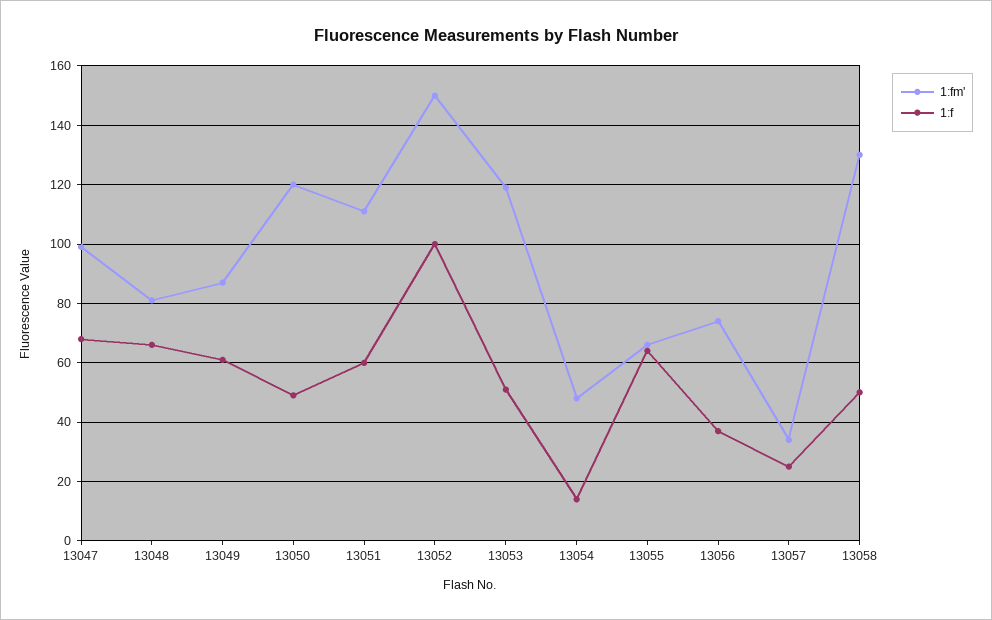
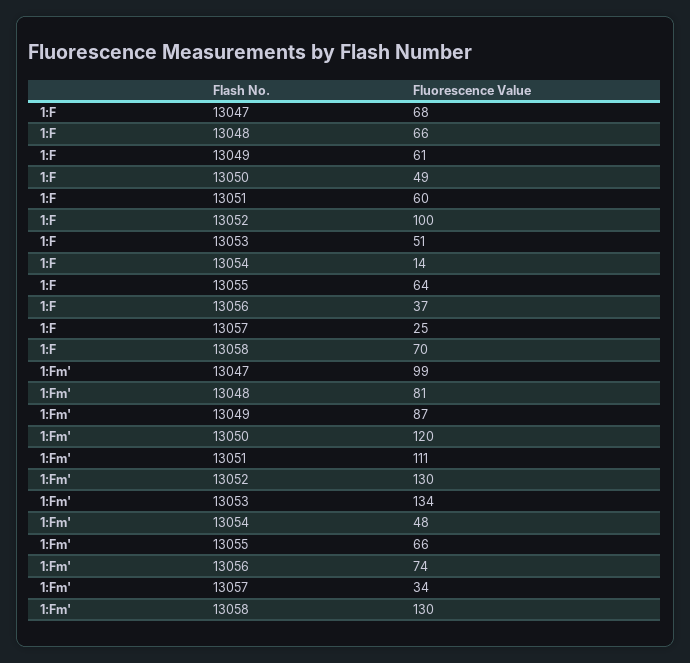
1:fm', 13052: 150 -> 130
1:fm', 13053: 120 -> 134
1:f, 13058: 50 -> 70

